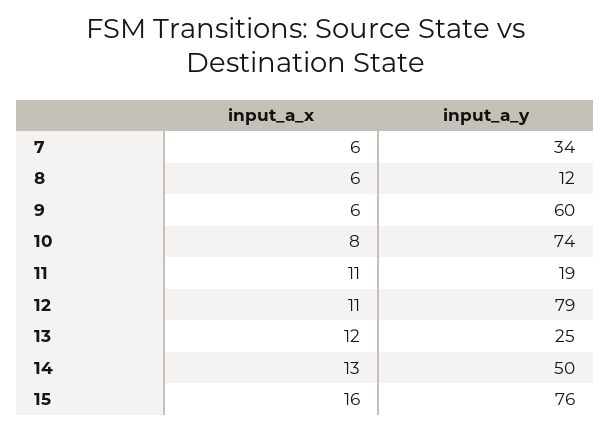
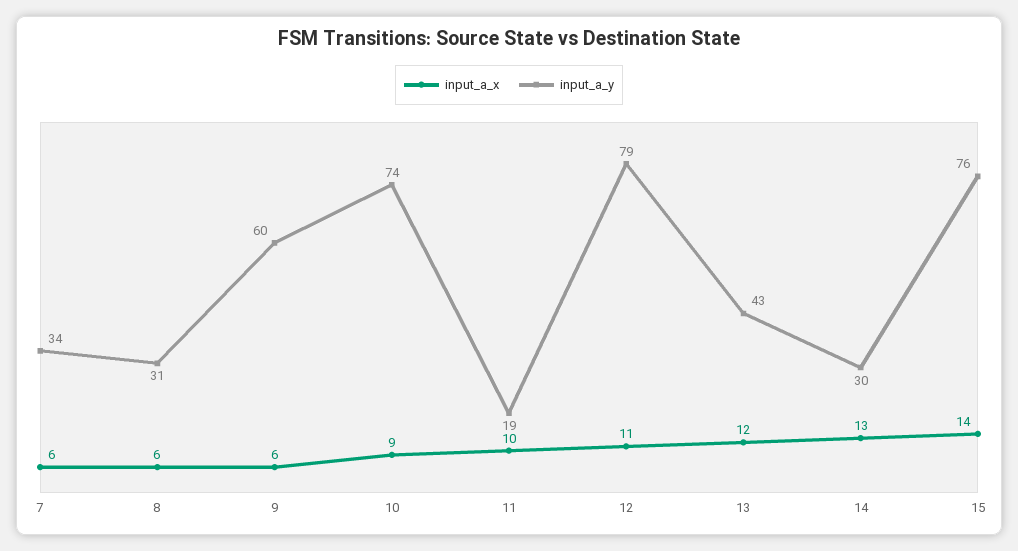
input_a_y, 8: 12 -> 31
input_a_x, 10: 8 -> 9
input_a_x, 11: 11 -> 10
input_a_y, 13: 25 -> 43
input_a_y, 14: 50 -> 30
input_a_x, 15: 16 -> 14

